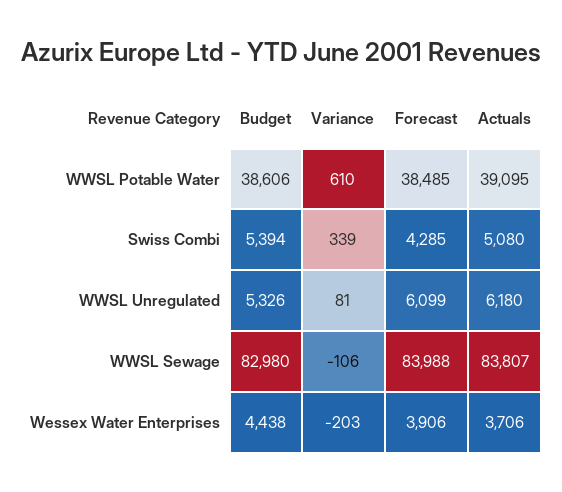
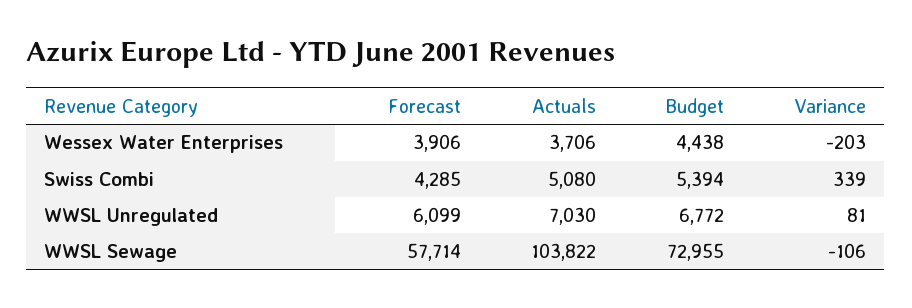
Budget, WWSL Potable Water: 38606 -> none
Variance, WWSL Potable Water: 610 -> none
Forecast, WWSL Potable Water: 38485 -> none
Actuals, WWSL Potable Water: 39095 -> none
Budget, WWSL Unregulated: 5326 -> 6772
Actuals, WWSL Unregulated: 6180 -> 7030
Budget, WWSL Sewage: 82980 -> 72955
Forecast, WWSL Sewage: 83988 -> 57714
Actuals, WWSL Sewage: 83807 -> 103822

